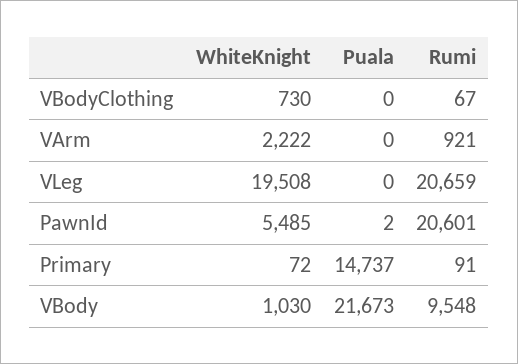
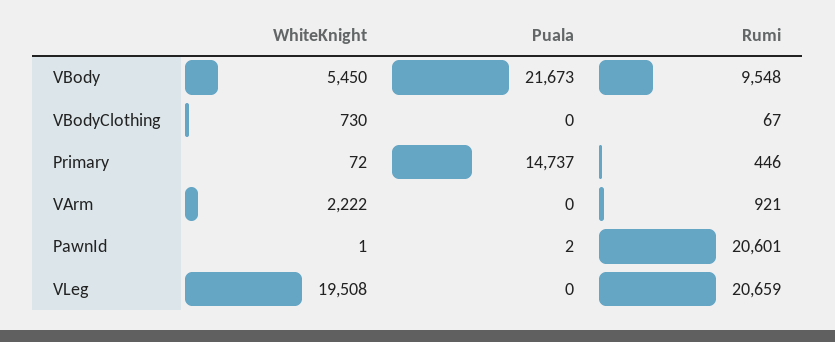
WhiteKnight, PawnId: 5485 -> 1
Rumi, Primary: 91 -> 446
WhiteKnight, VBody: 1030 -> 5450

